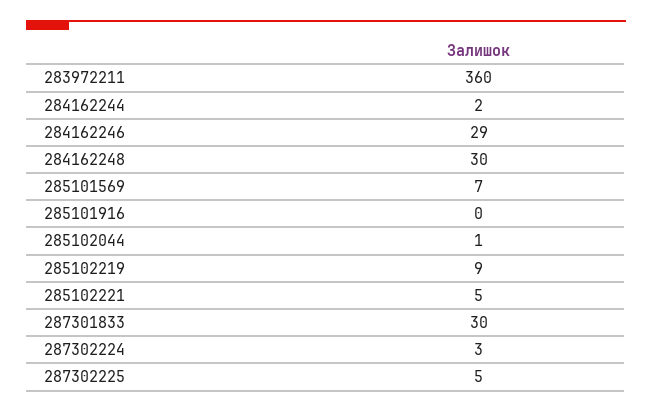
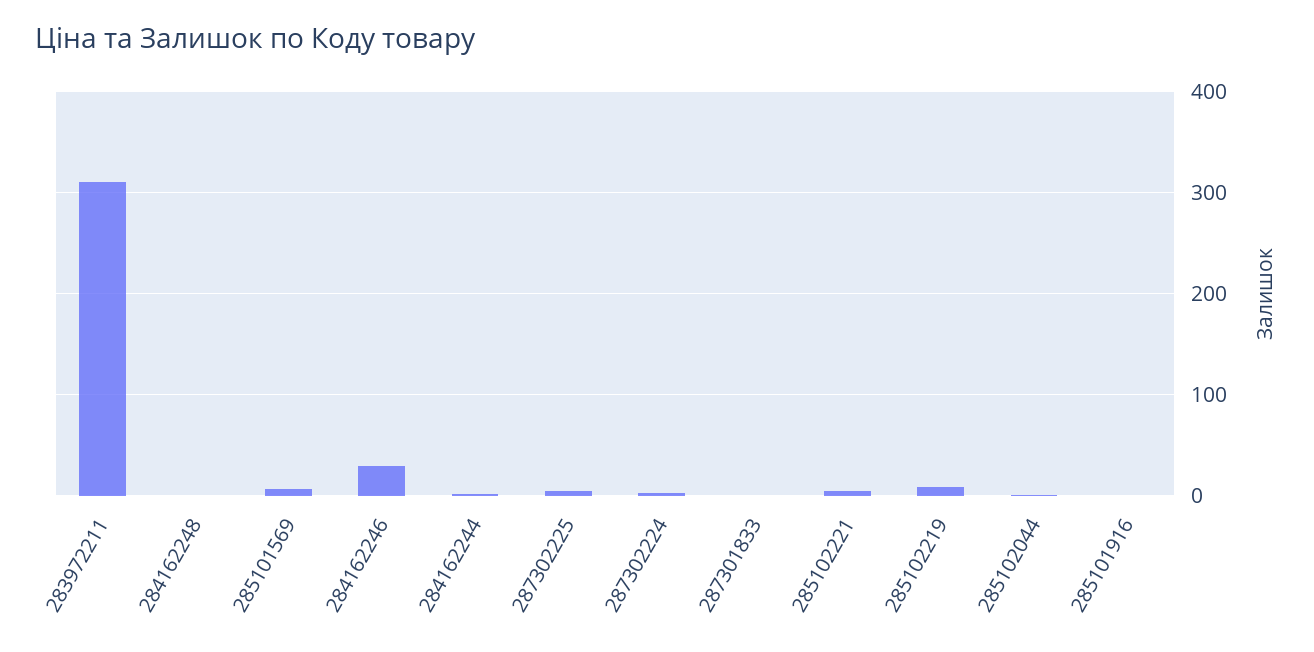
283972211: 360 -> 310
284162248: 30 -> 0
287301833: 30 -> 0

